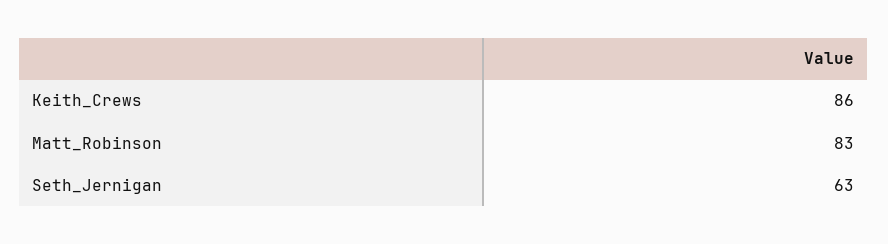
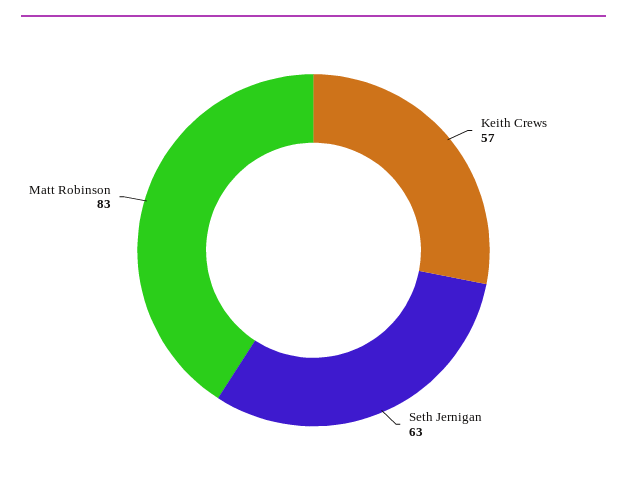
Keith_Crews: 86 -> 57

